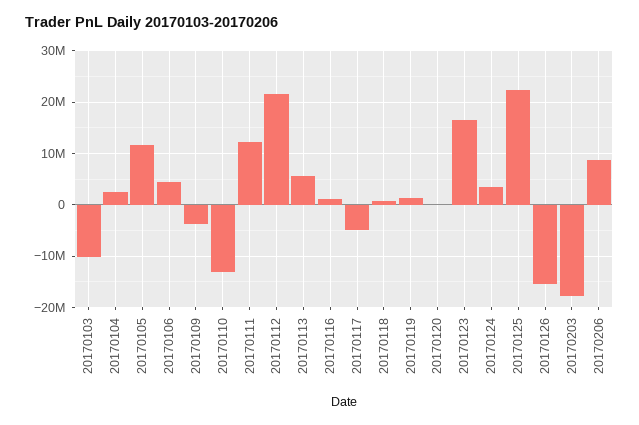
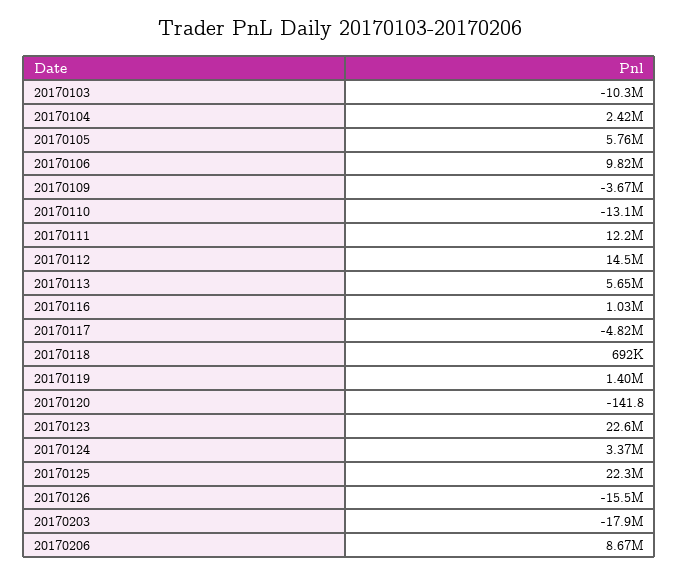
20170105: 12000000 -> 5760000
20170106: 4000000 -> 9820000
20170112: 22000000 -> 14500000
20170123: 16000000 -> 22600000

